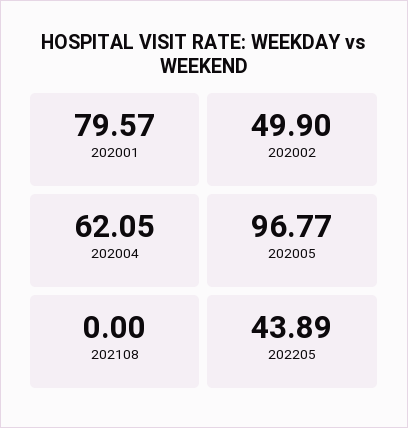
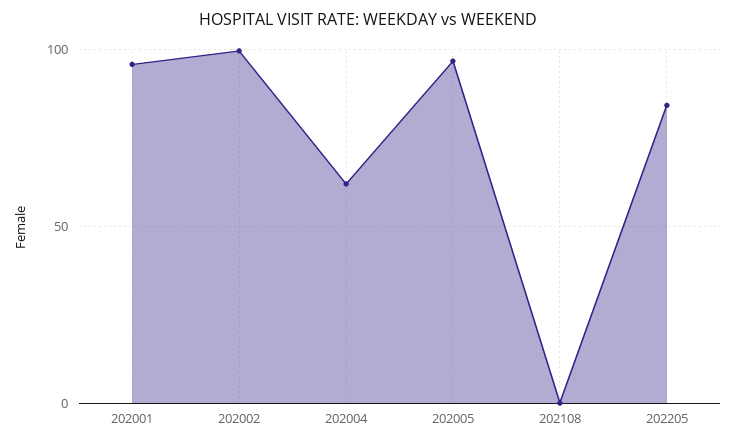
202001: 79.57 -> 95
202002: 49.9 -> 100
202205: 43.89 -> 85

